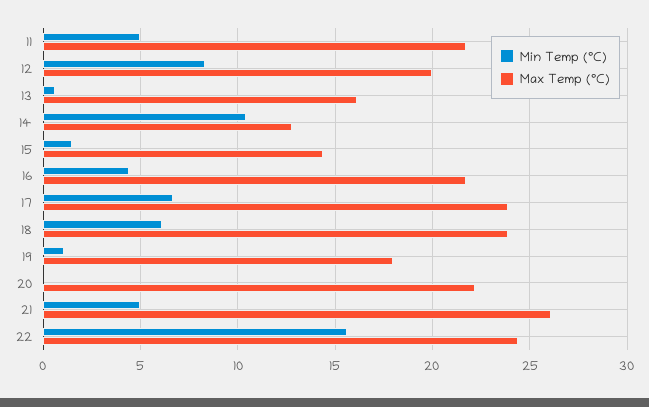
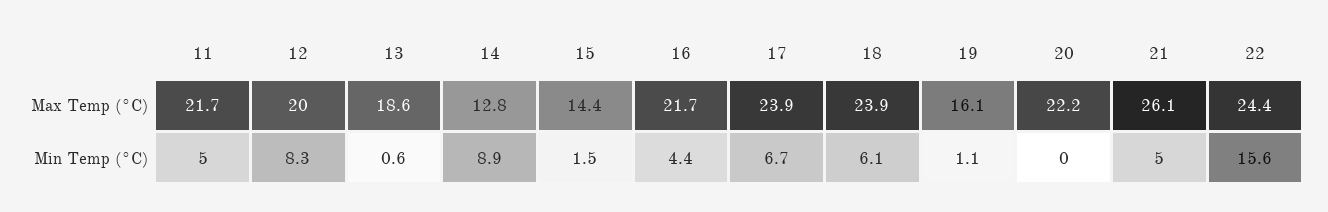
Max Temp (°C), 13: 16 -> 18.6
Min Temp (°C), 14: 10.5 -> 8.9
Max Temp (°C), 19: 18 -> 16.1

